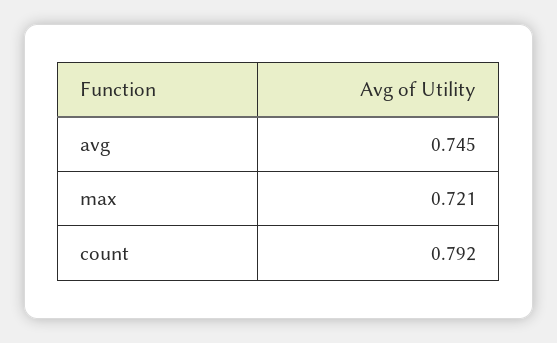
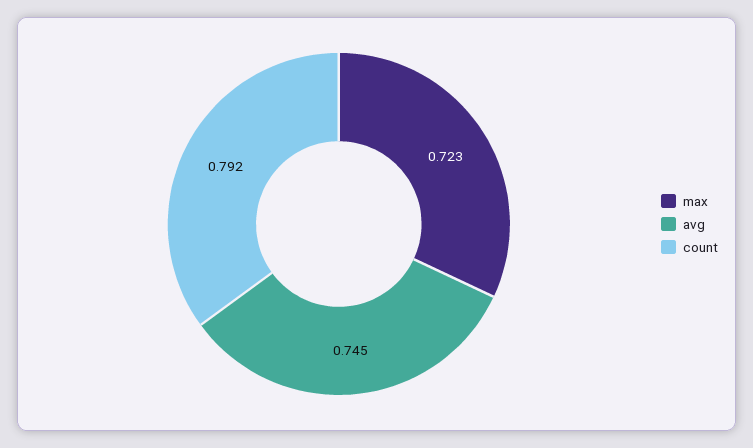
max: 0.721 -> 0.723

